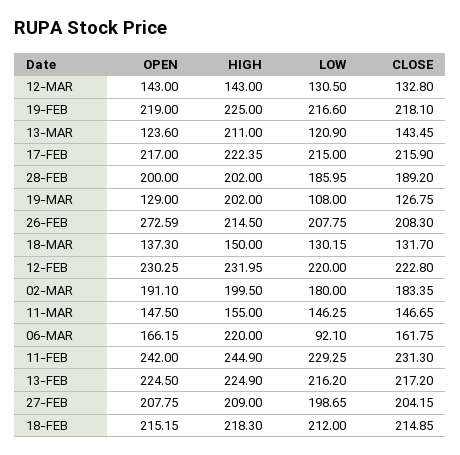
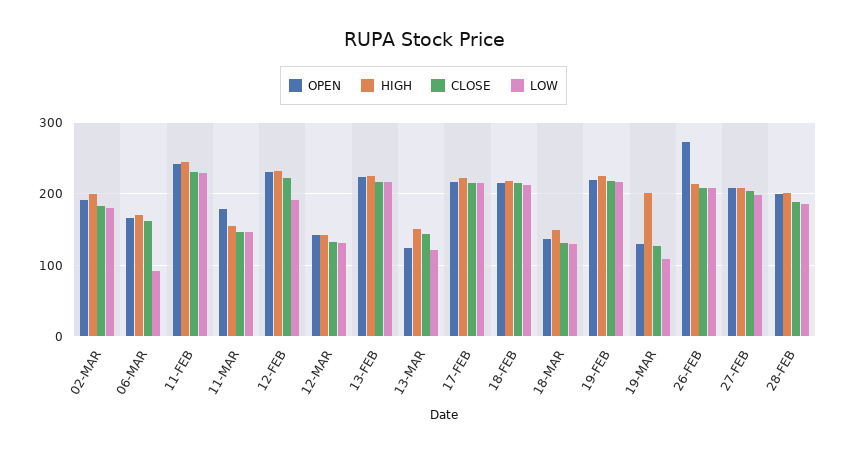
HIGH, 13-MAR: 211 -> 150
LOW, 12-FEB: 220 -> 190
OPEN, 11-MAR: 147.5 -> 180
HIGH, 06-MAR: 220 -> 170

